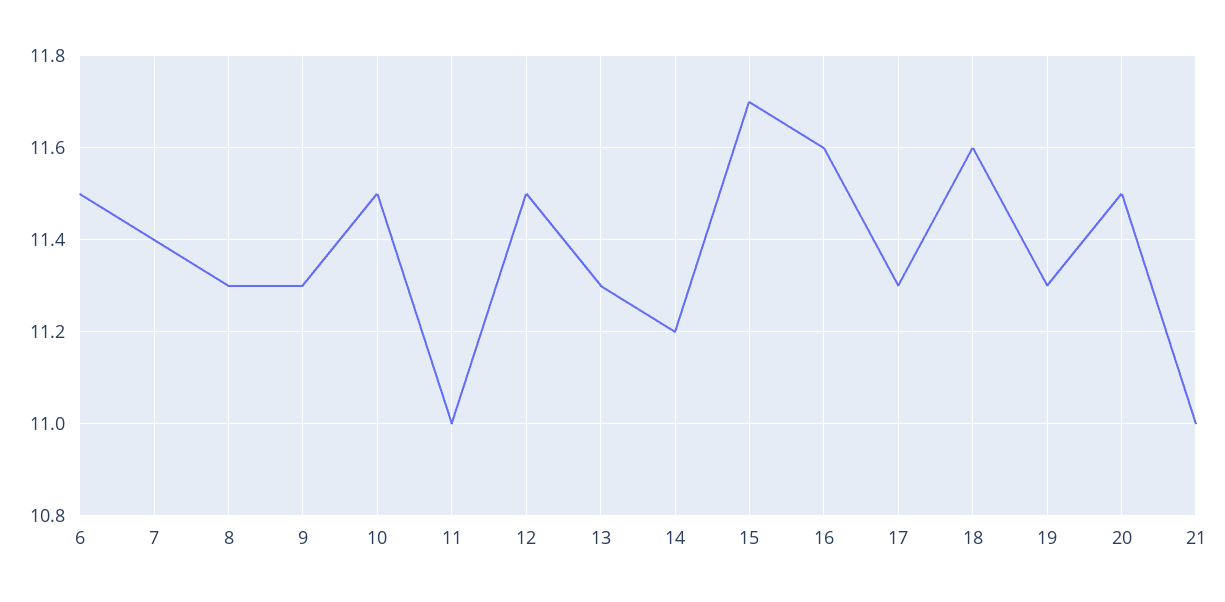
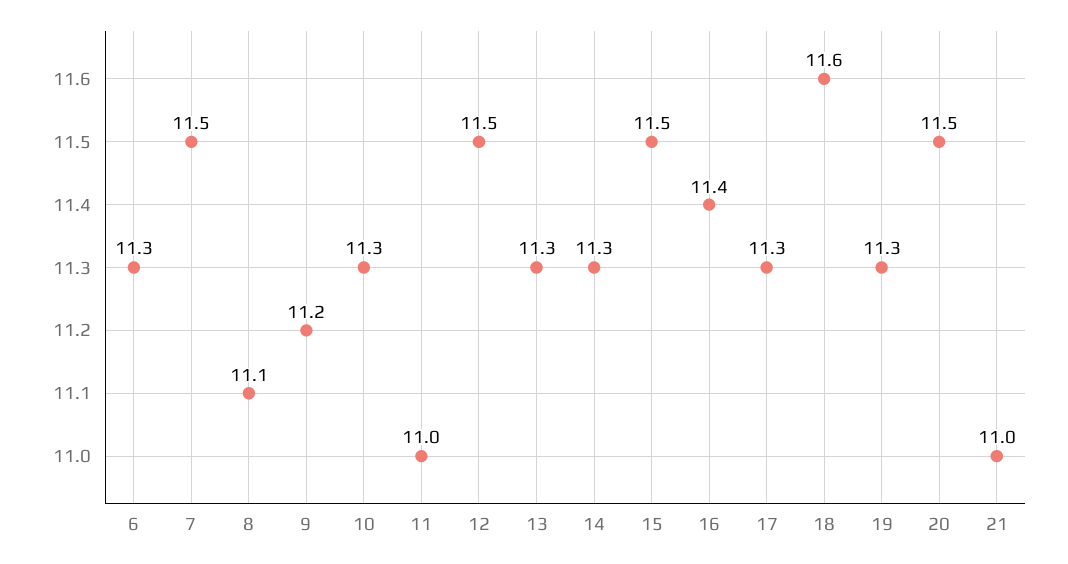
6: 11.5 -> 11.3
7: 11.4 -> 11.5
8: 11.3 -> 11.1
9: 11.3 -> 11.2
10: 11.5 -> 11.3
14: 11.2 -> 11.3
15: 11.7 -> 11.5
16: 11.6 -> 11.4

